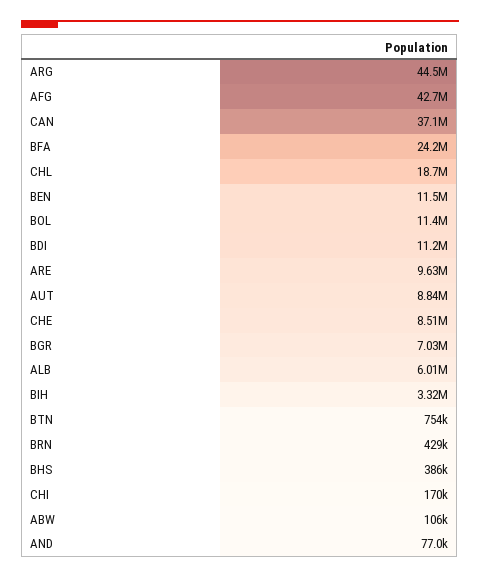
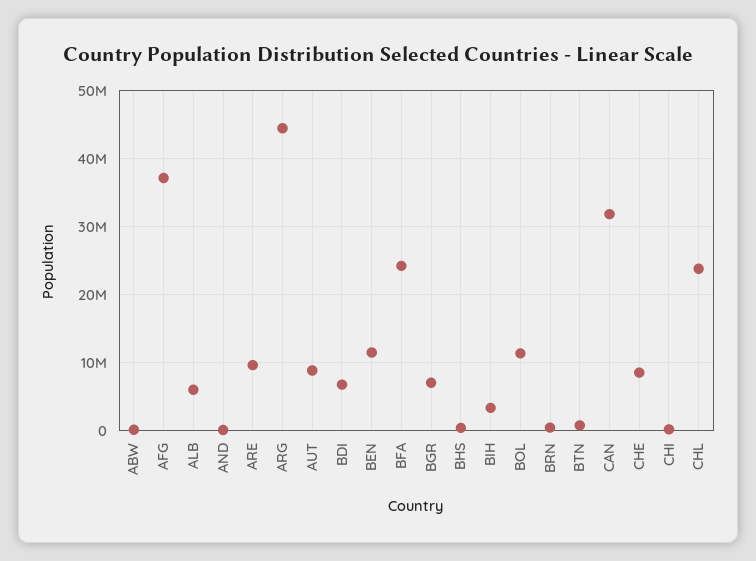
AFG: 42700000 -> 37000000
CAN: 37100000 -> 32000000
CHL: 18700000 -> 24000000
BDI: 11200000 -> 7000000

